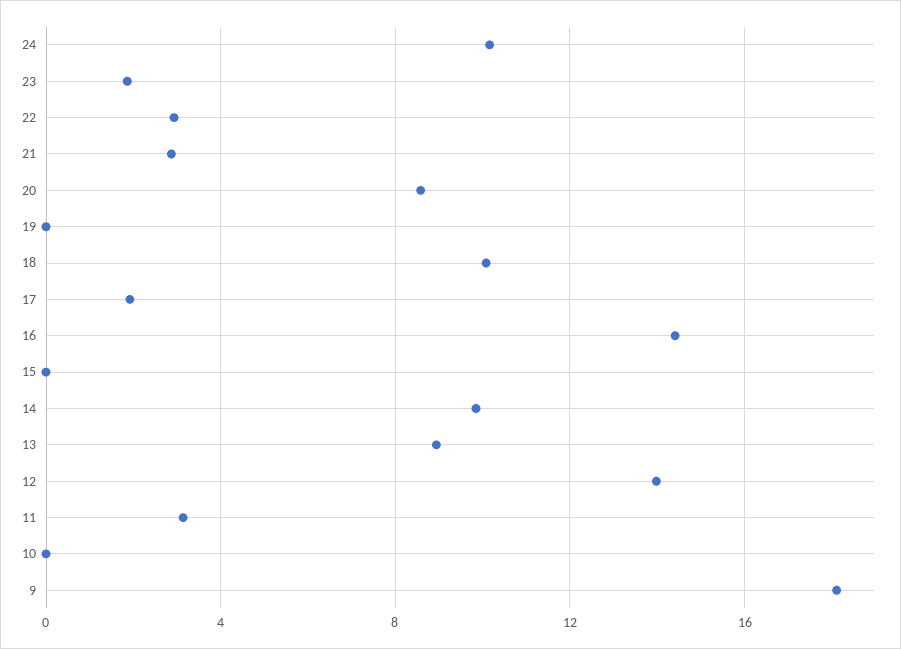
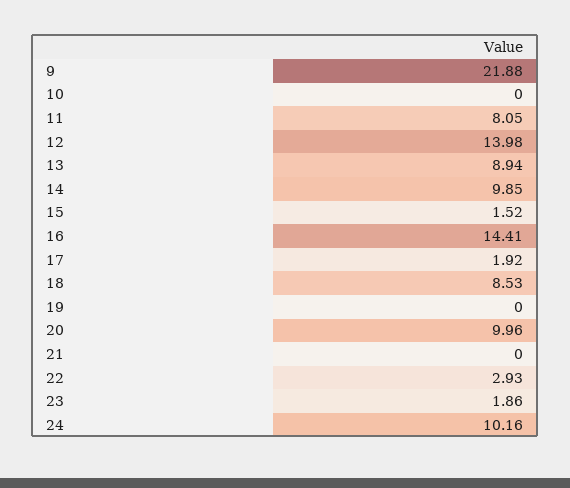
21: 3 -> 0
20: 8.5 -> 9.96
18: 10 -> 8.53
15: 0 -> 1.52
11: 3 -> 8.05
9: 18 -> 21.88

